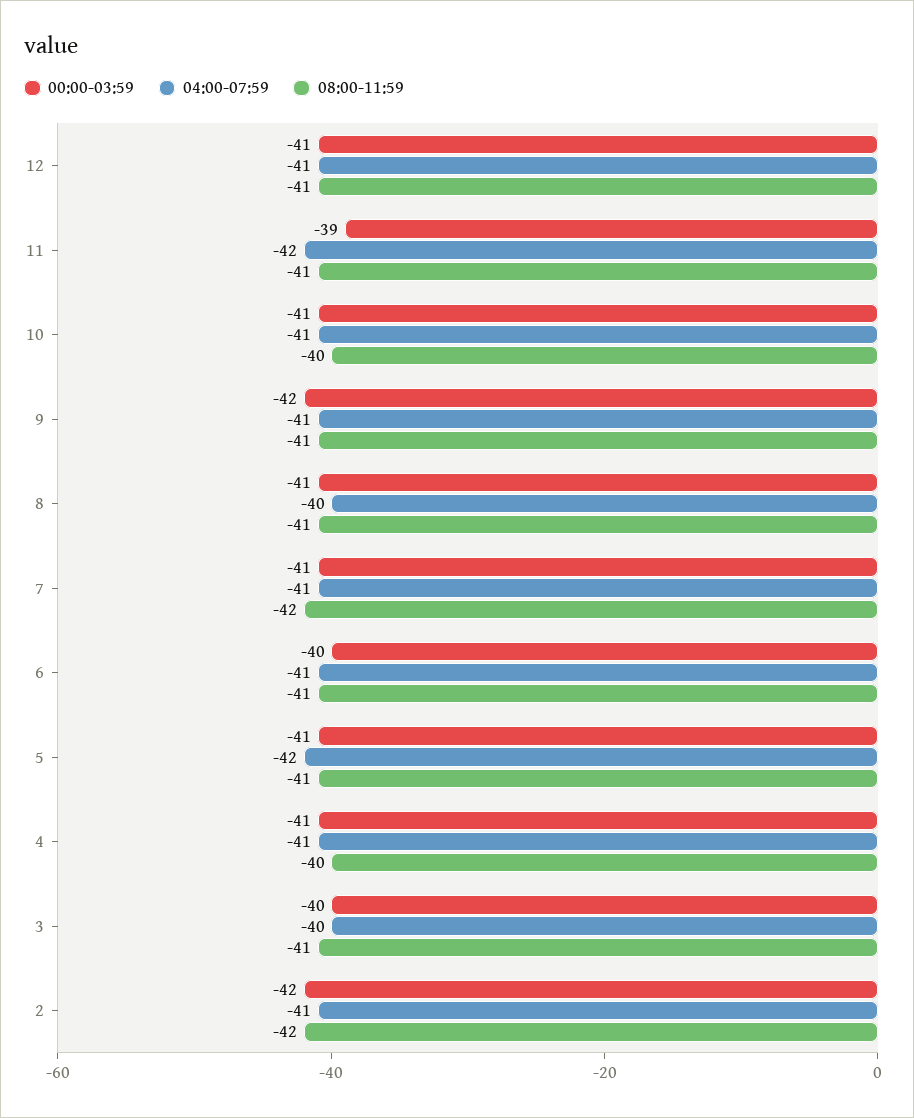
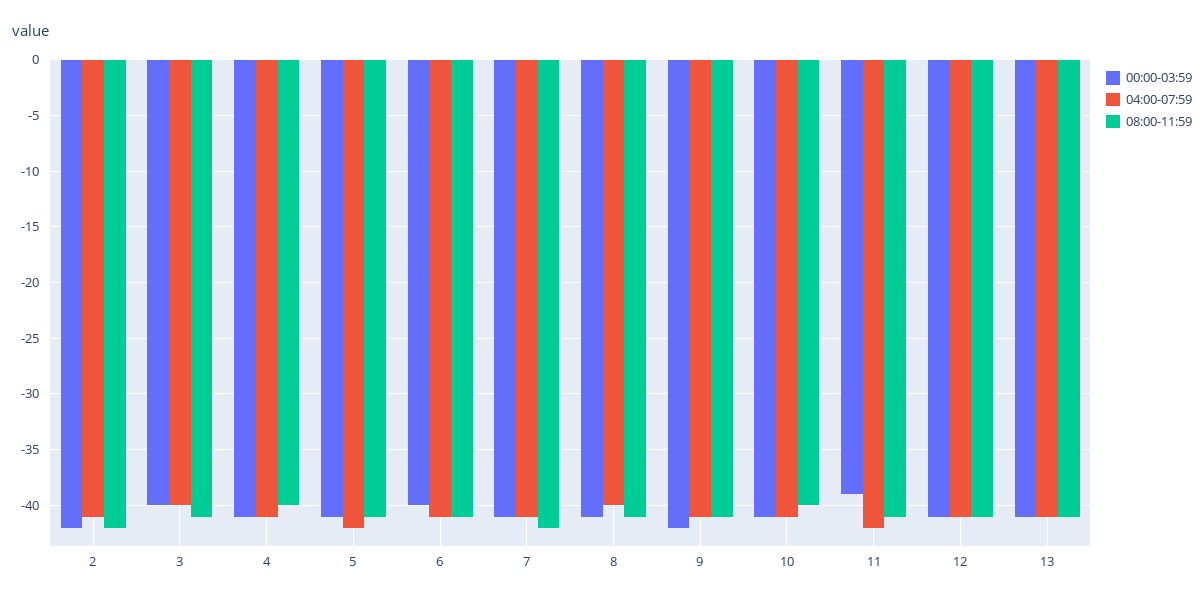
00:00-03:59, 13: none -> -41
04:00-07:59, 13: none -> -41
08:00-11:59, 13: none -> -41

